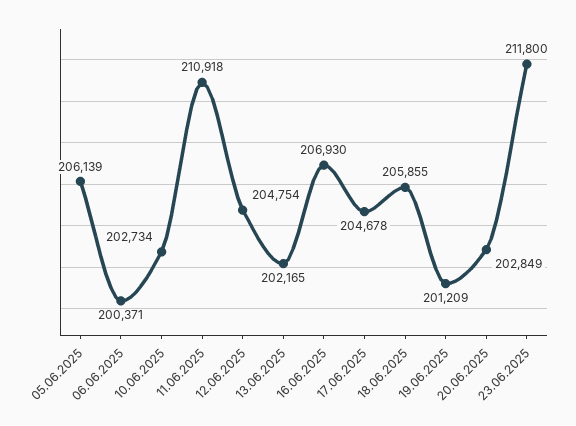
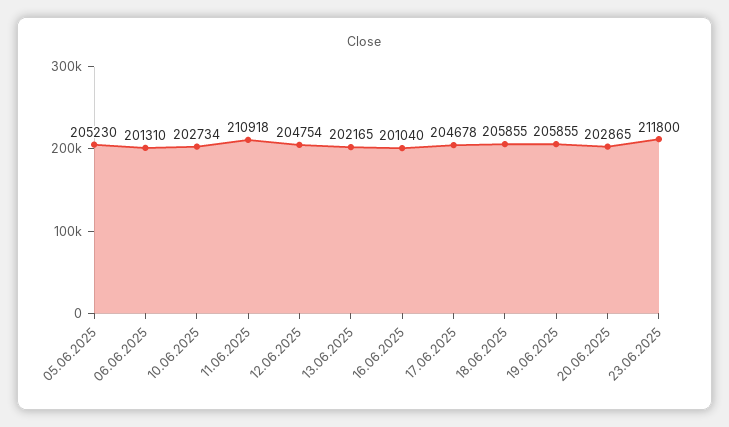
05.06.2025: 206139 -> 205230
06.06.2025: 200371 -> 201310
16.06.2025: 206930 -> 201040
19.06.2025: 201209 -> 205855
20.06.2025: 202849 -> 202865

